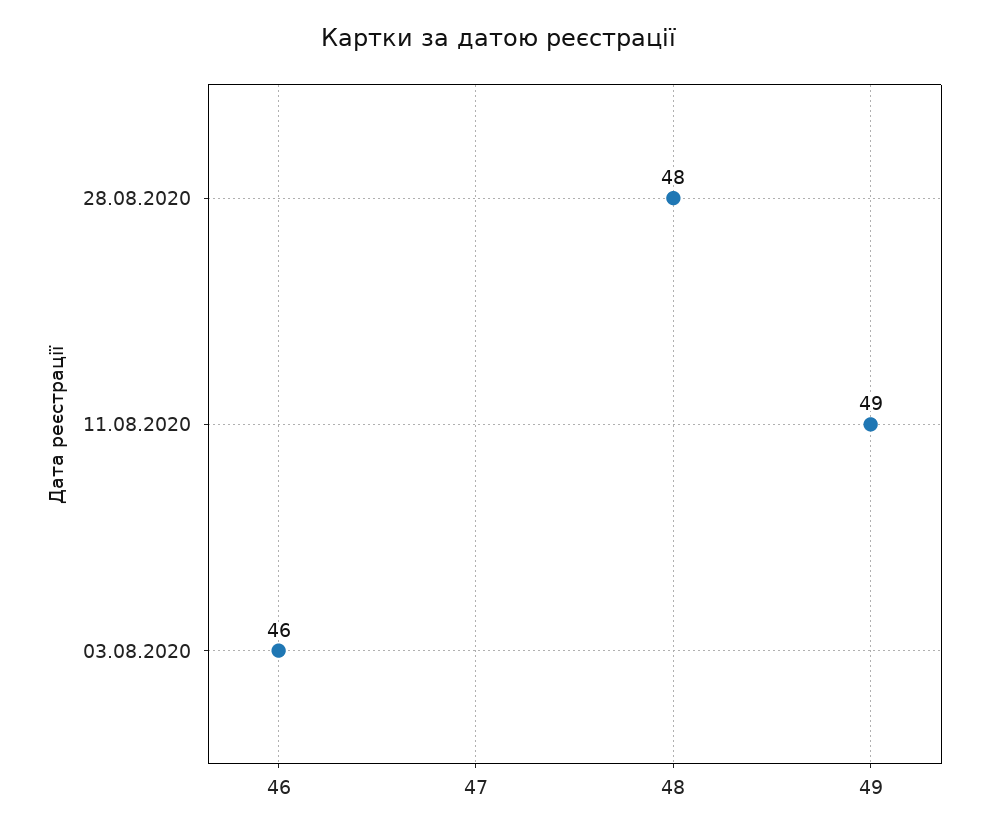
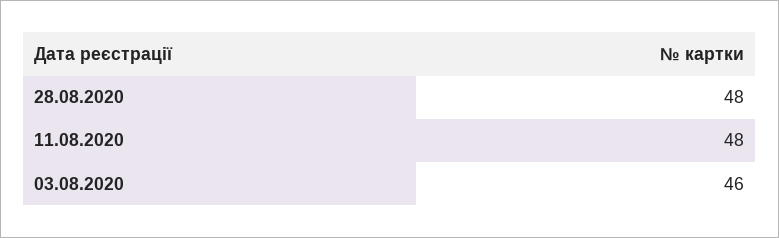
11.08.2020: 49 -> 48

